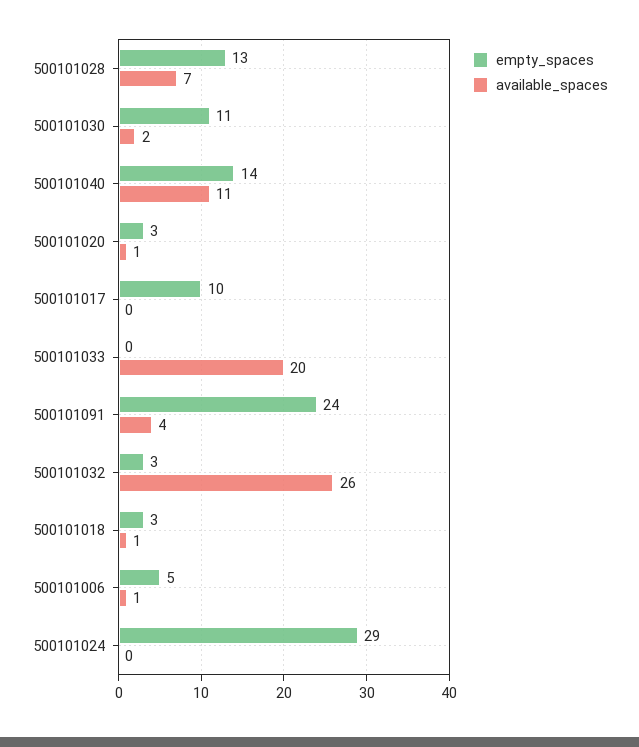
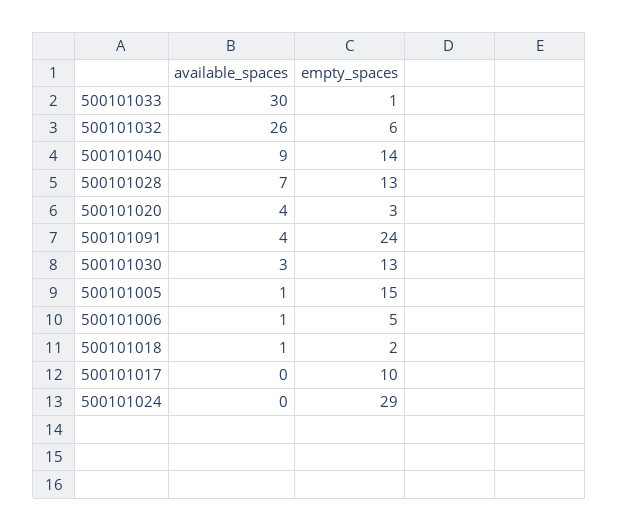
empty_spaces, 500101030: 11 -> 13
available_spaces, 500101030: 2 -> 3
available_spaces, 500101040: 11 -> 9
available_spaces, 500101020: 1 -> 4
empty_spaces, 500101033: 0 -> 1
available_spaces, 500101033: 20 -> 30
empty_spaces, 500101032: 3 -> 6
empty_spaces, 500101018: 3 -> 2
available_spaces, 500101005: none -> 1
empty_spaces, 500101005: none -> 15

